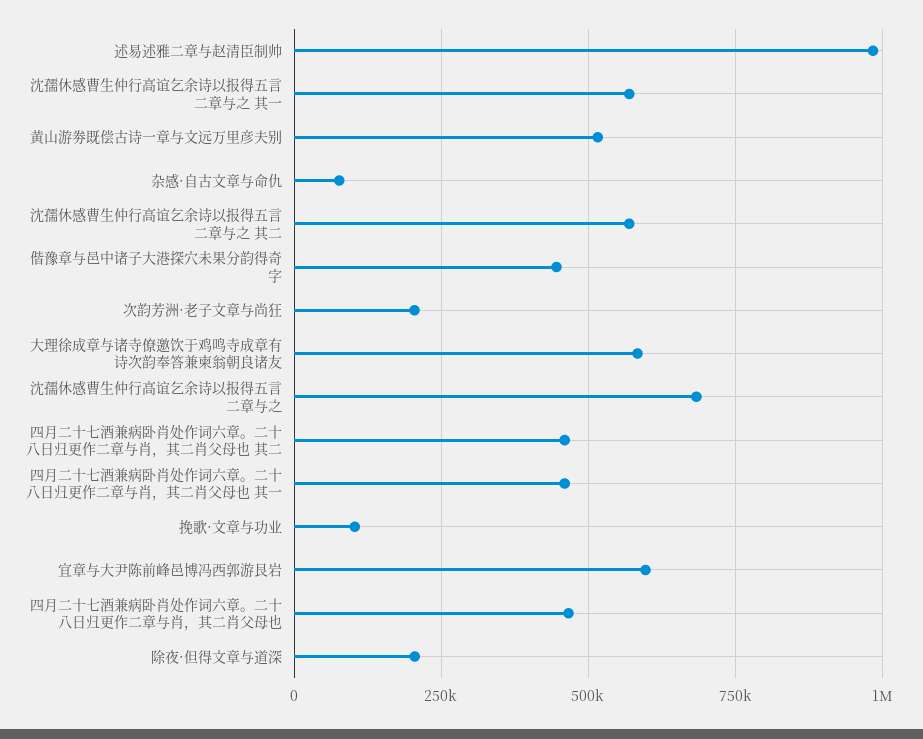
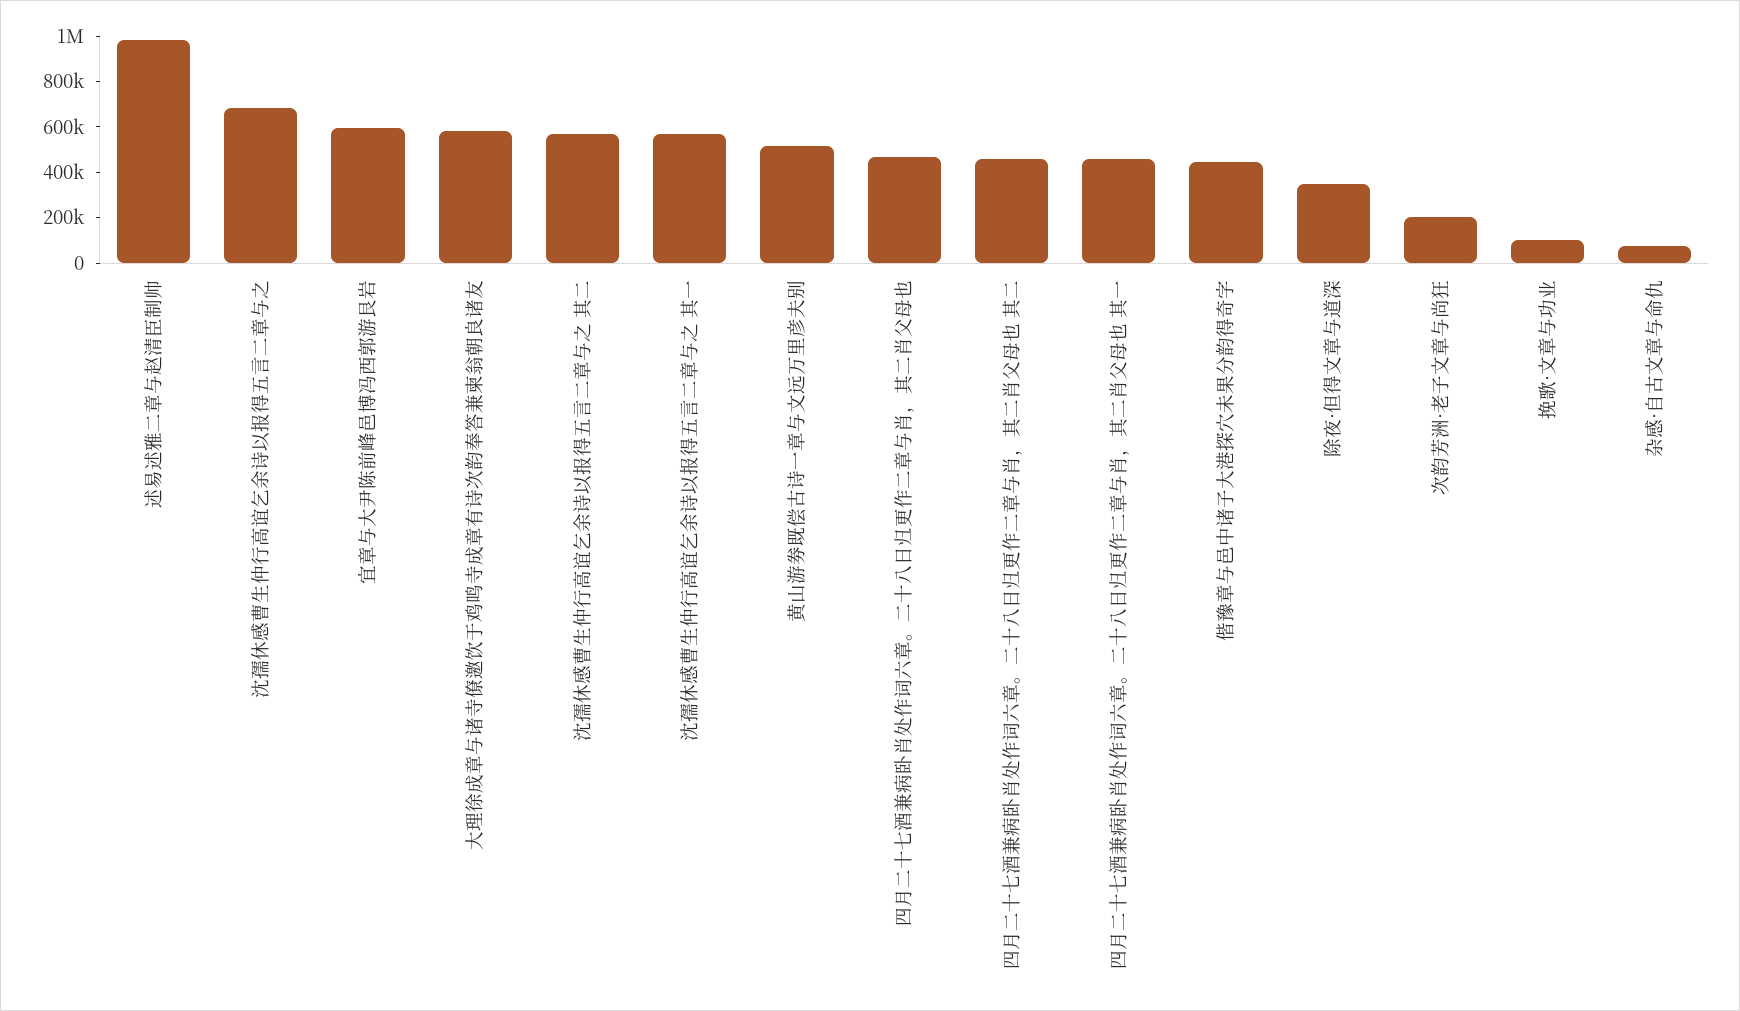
除夜·但得文章与道深: 200000 -> 350000

